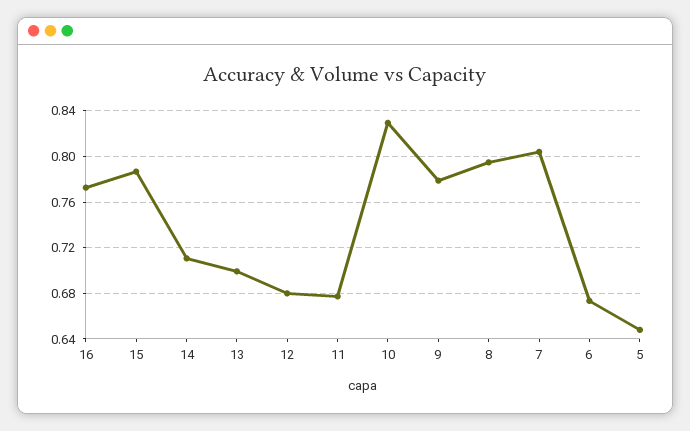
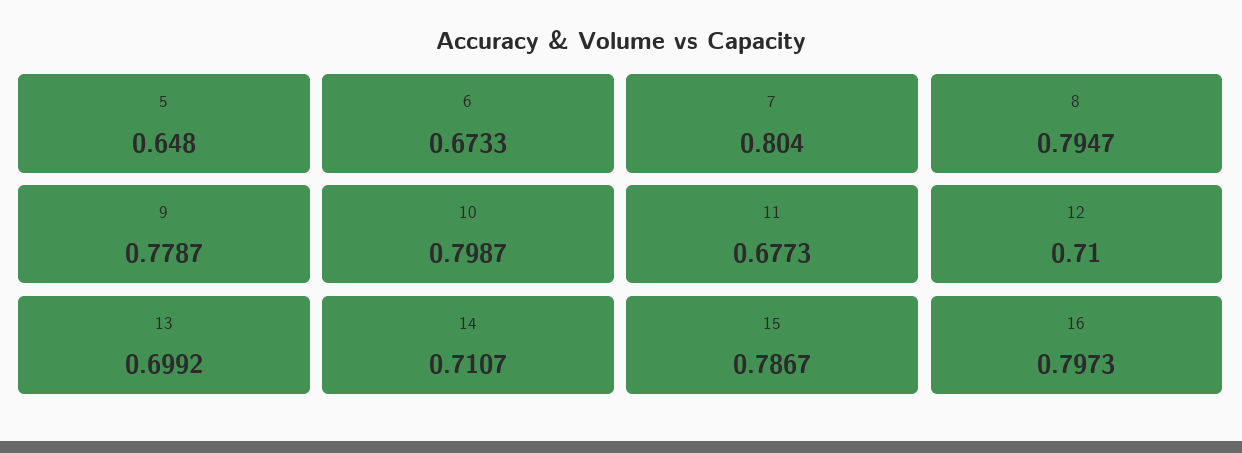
16: 0.77 -> 0.7973
12: 0.68 -> 0.71
10: 0.83 -> 0.7987

